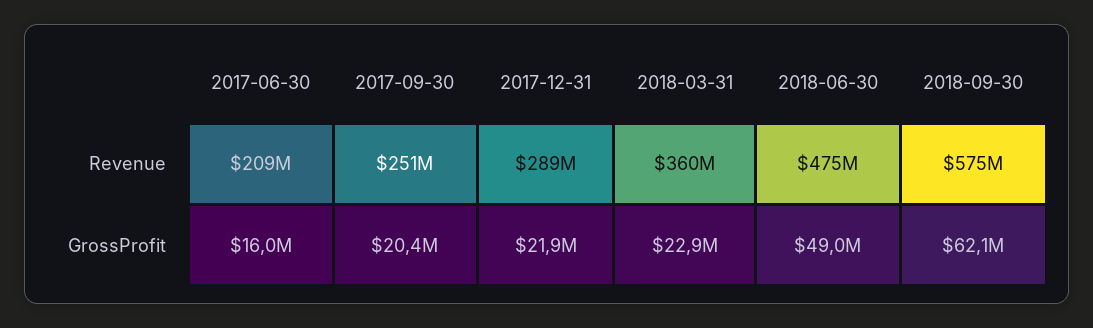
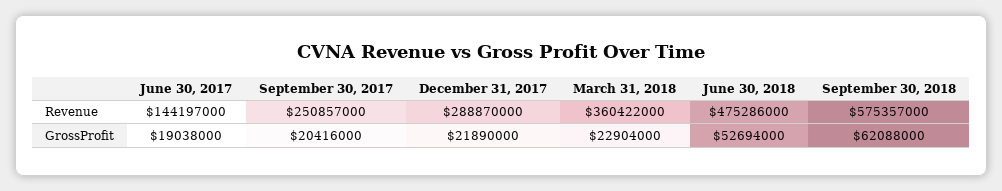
2017-06-30, Revenue: 209000000 -> 144197000
2017-06-30, GrossProfit: 16000000 -> 19038000
2018-06-30, GrossProfit: 49000000 -> 52694000

